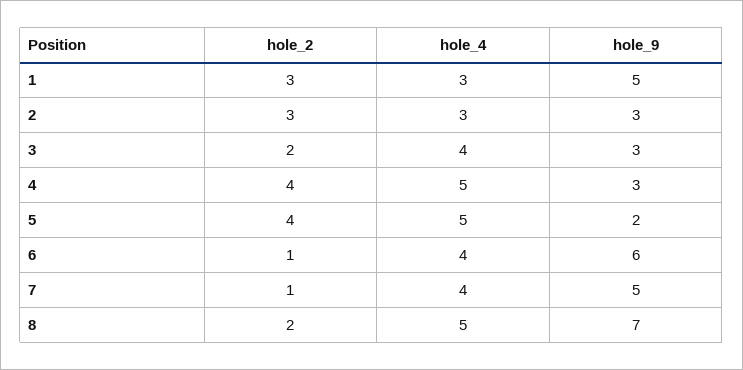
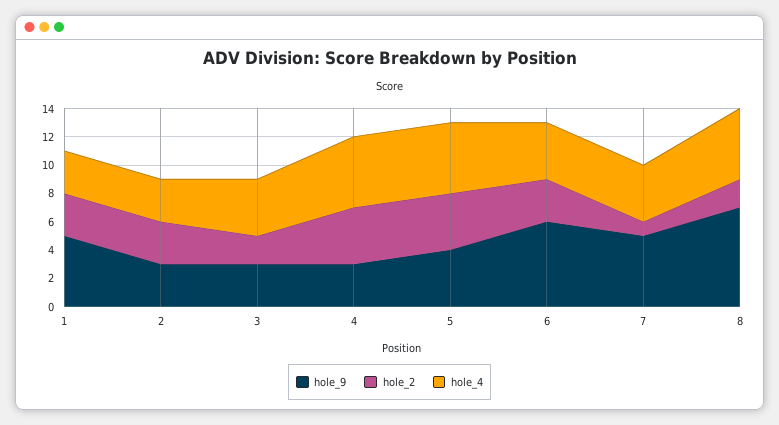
hole_9, 5: 2 -> 4
hole_2, 6: 1 -> 3

